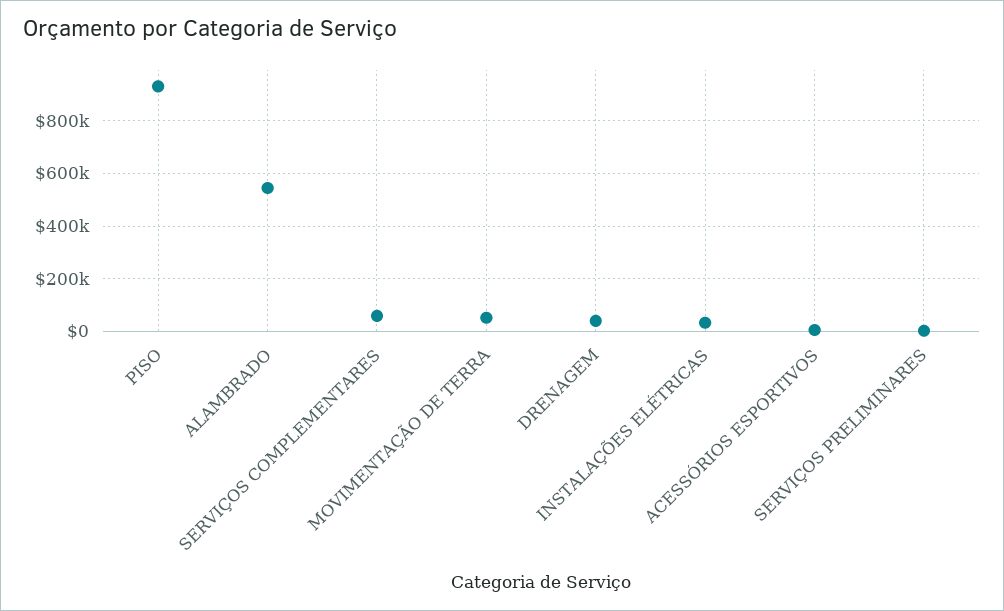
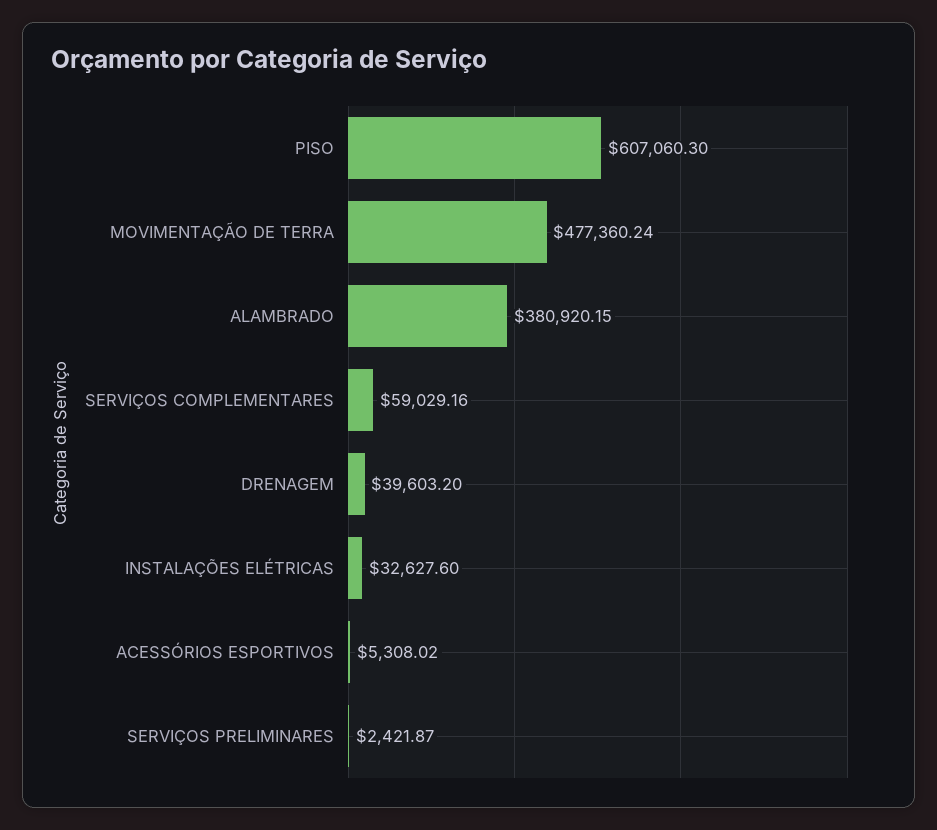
PISO: 925000 -> 607060.3
ALAMBRADO: 550000 -> 380920.15
MOVIMENTAÇÃO DE TERRA: 50000 -> 477360.24

